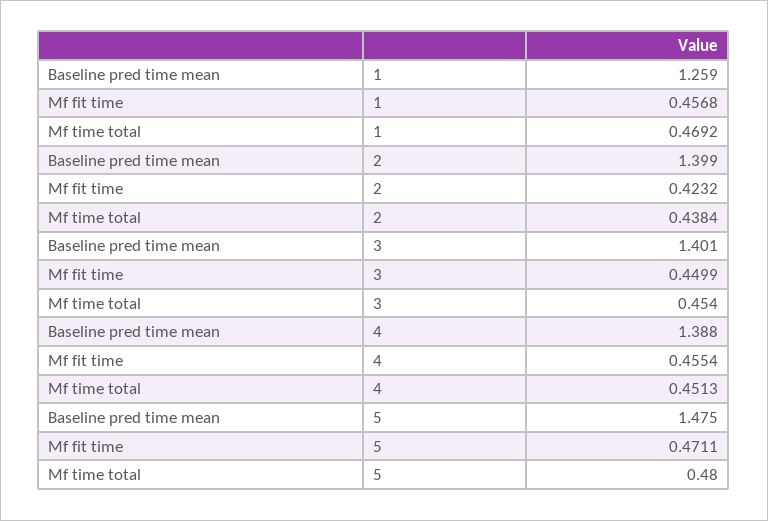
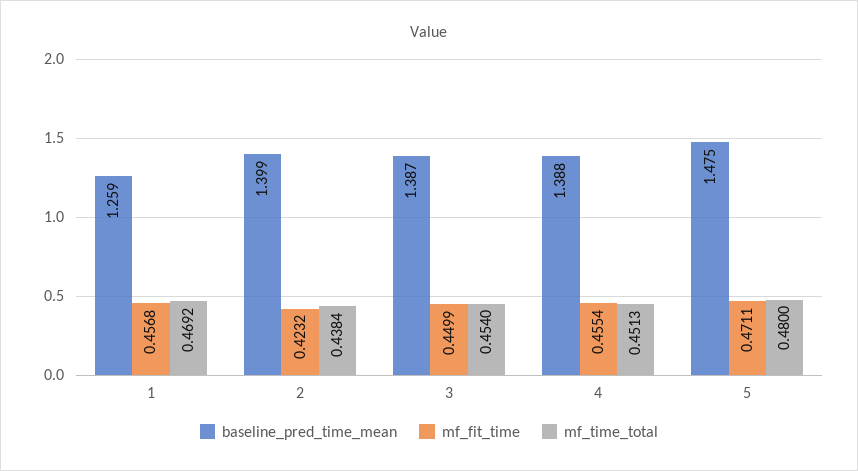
Baseline pred time mean, 3: 1.401 -> 1.387

